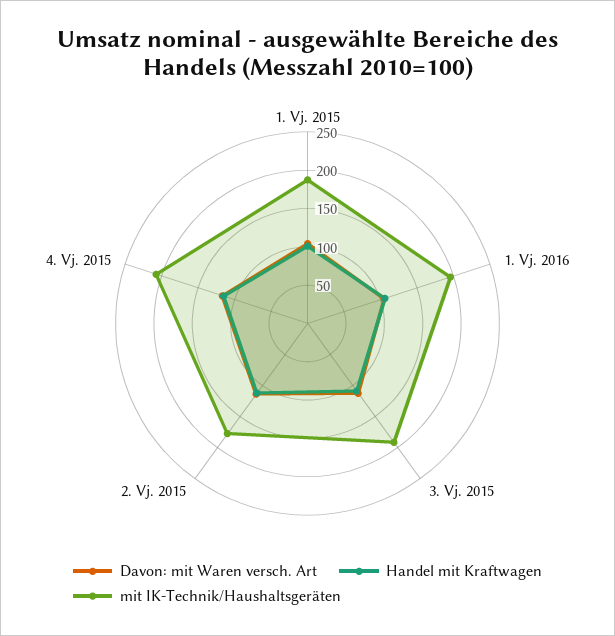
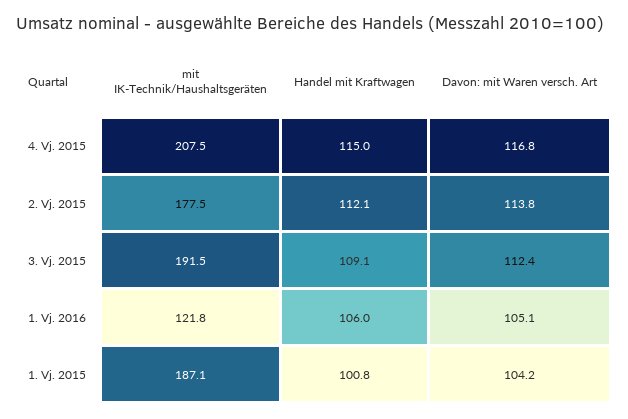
mit IK-Technik/Haushaltsgeräten, 1. Vj. 2016: 200 -> 121.8

